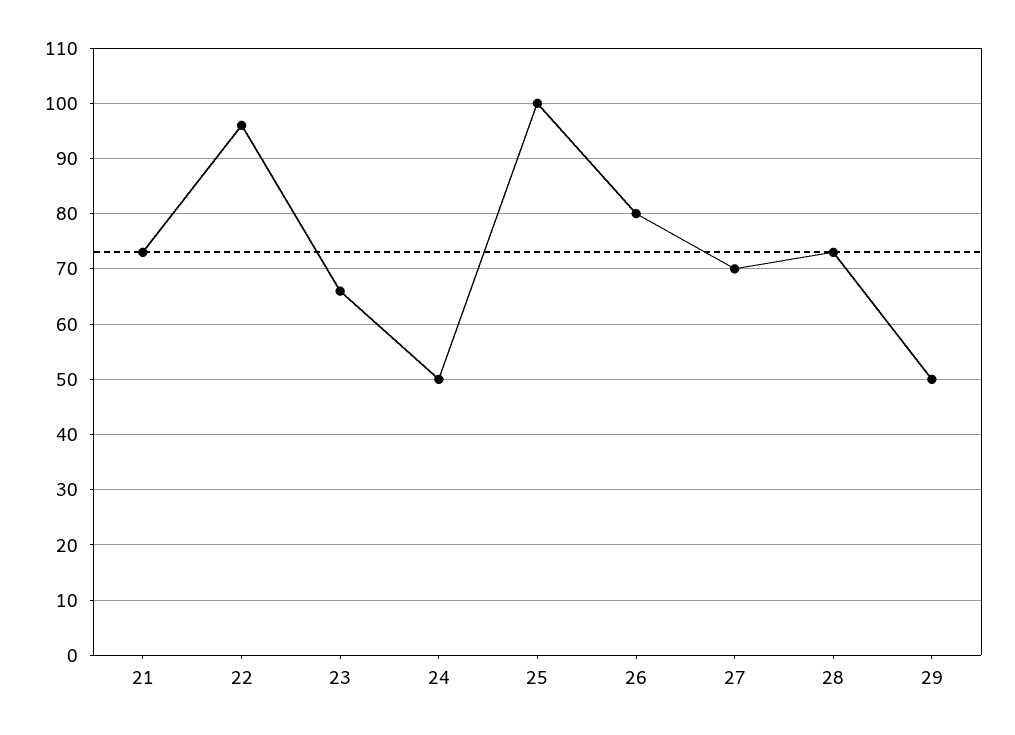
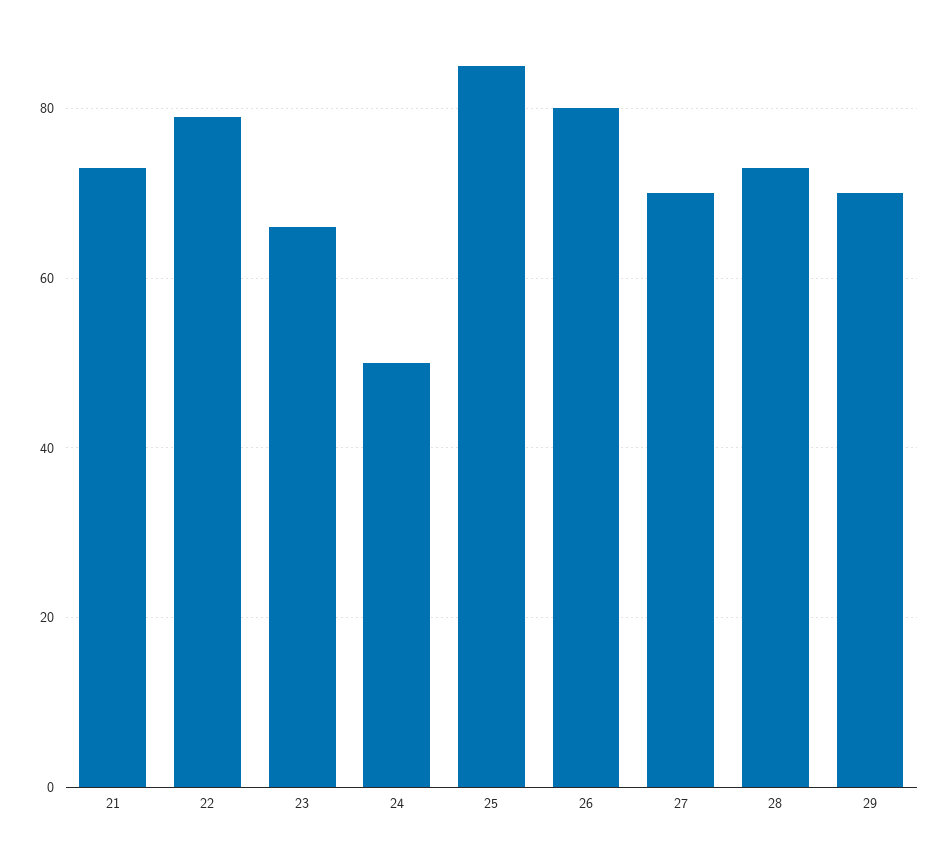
22: 95 -> 80
25: 100 -> 85
29: 50 -> 70

